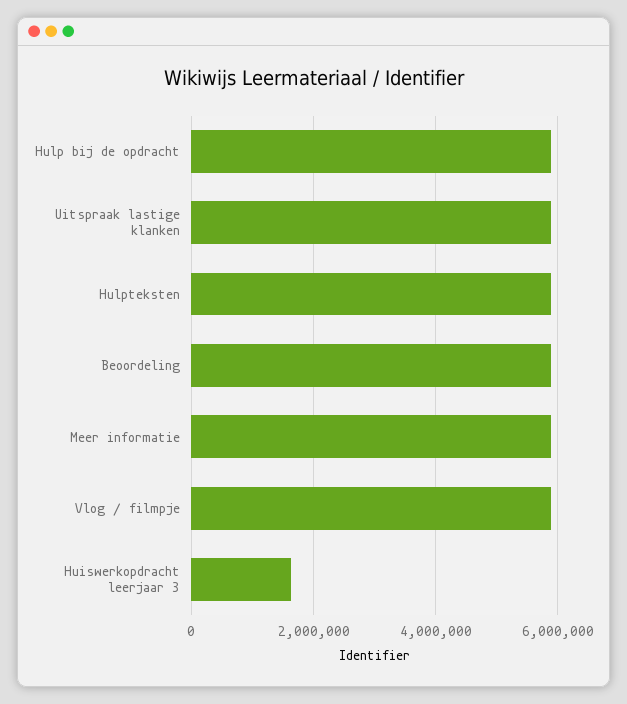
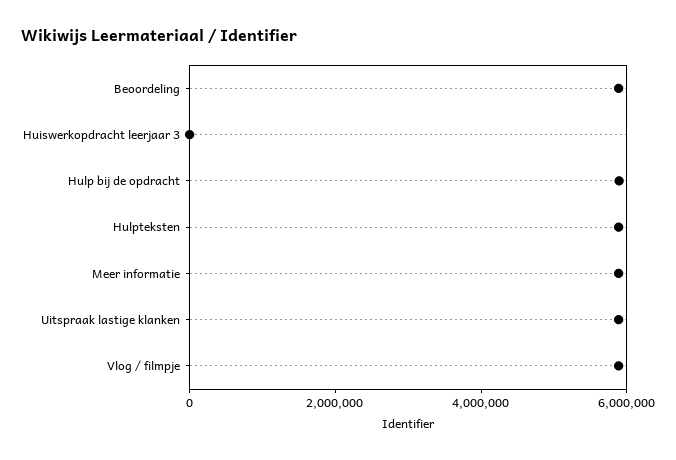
Huiswerkopdracht leerjaar 3: 1600000 -> 0

